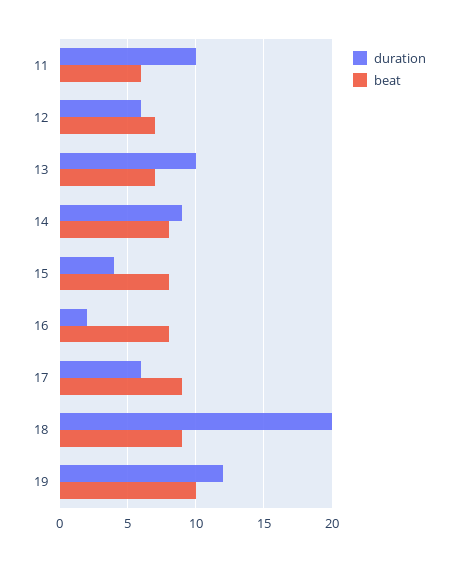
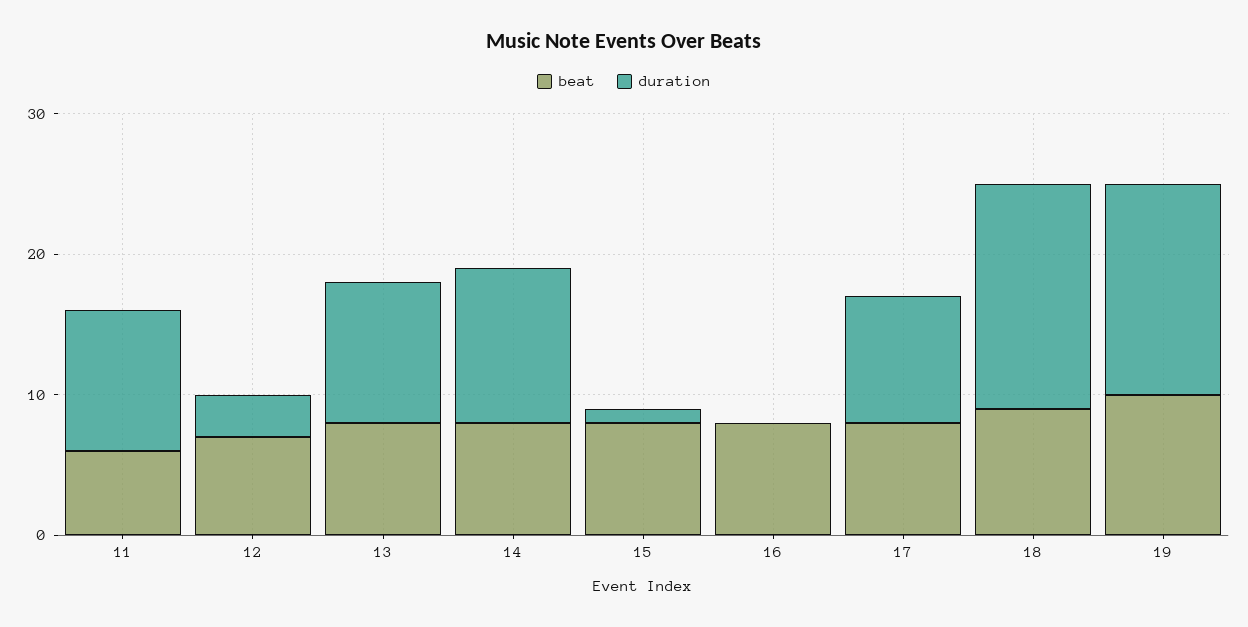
duration, 12: 6 -> 3
beat, 13: 7 -> 8
duration, 14: 9 -> 11
duration, 15: 4 -> 1
duration, 16: 2 -> 0
duration, 17: 6 -> 9
beat, 17: 9 -> 8
duration, 18: 20 -> 16
duration, 19: 12 -> 15

